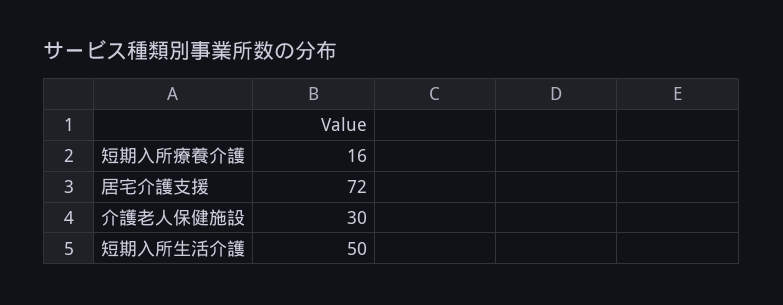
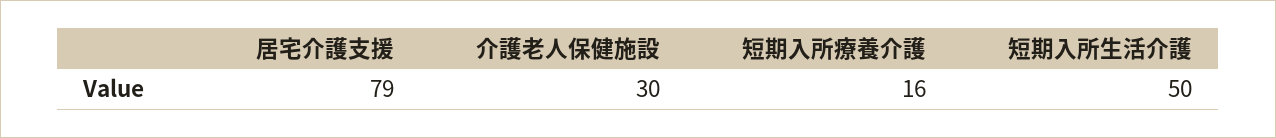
居宅介護支援: 72 -> 79

